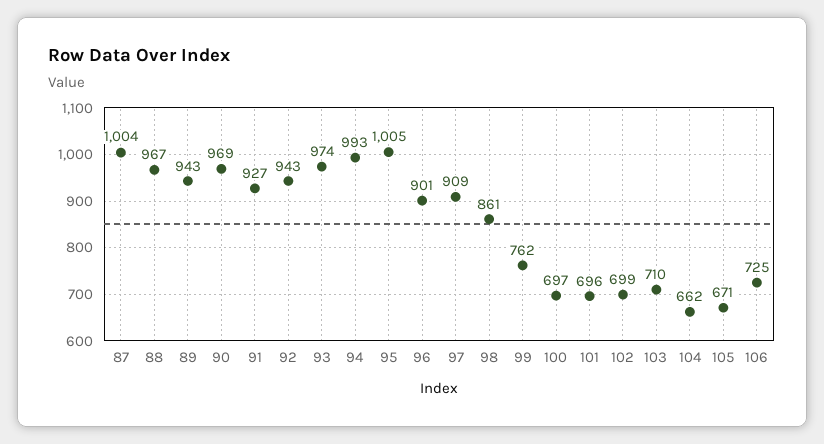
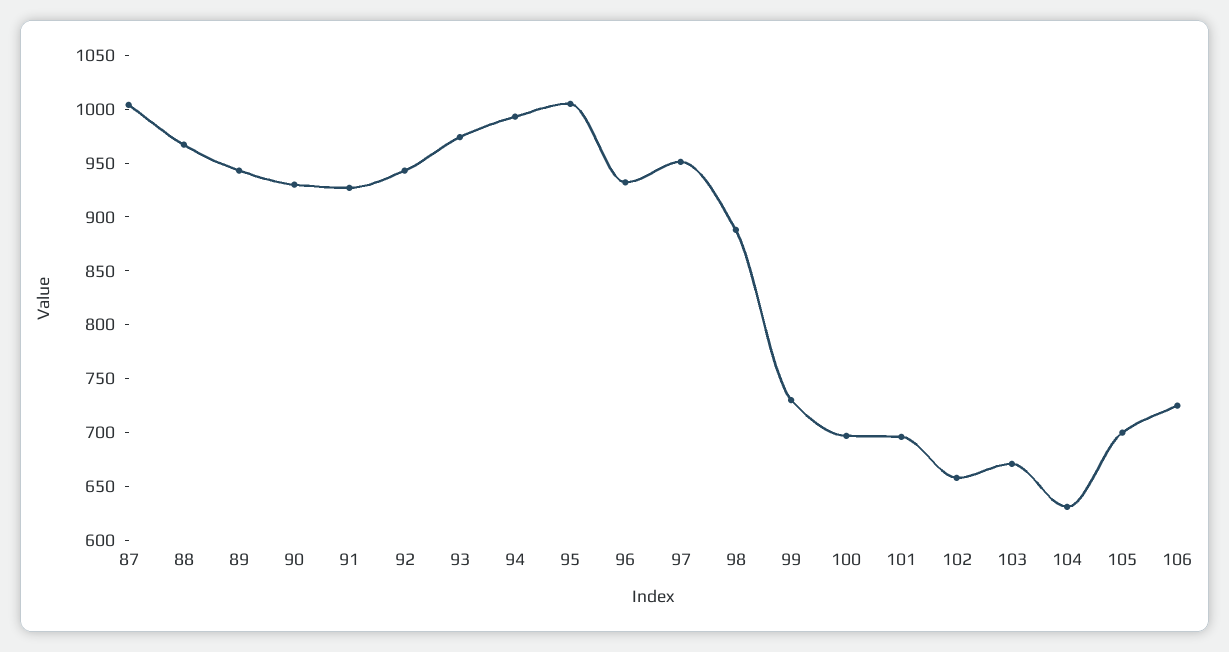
90: 969 -> 930
96: 901 -> 930
97: 909 -> 950
98: 861 -> 890
99: 762 -> 730
102: 699 -> 660
103: 710 -> 670
104: 662 -> 630
105: 671 -> 700

